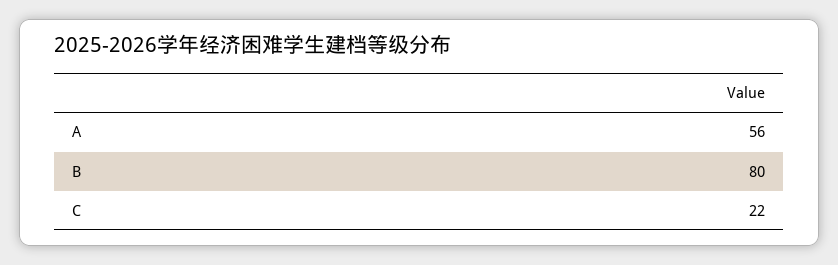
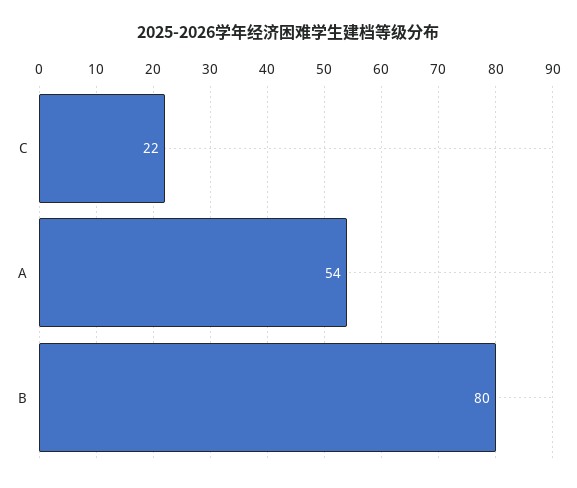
A: 56 -> 54

